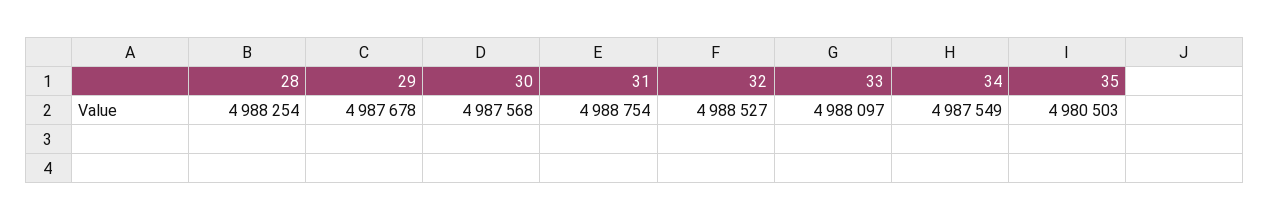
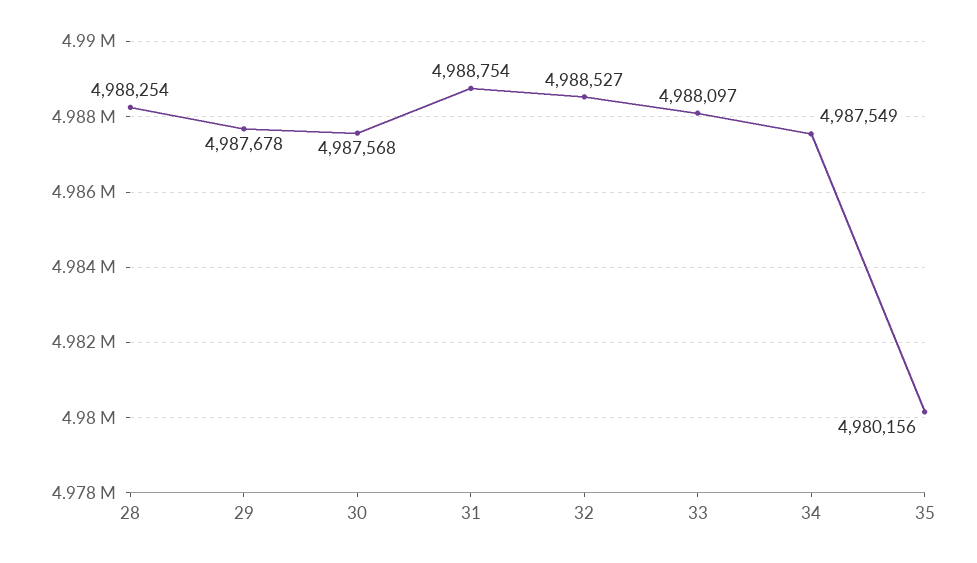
35: 4980503 -> 4980156

